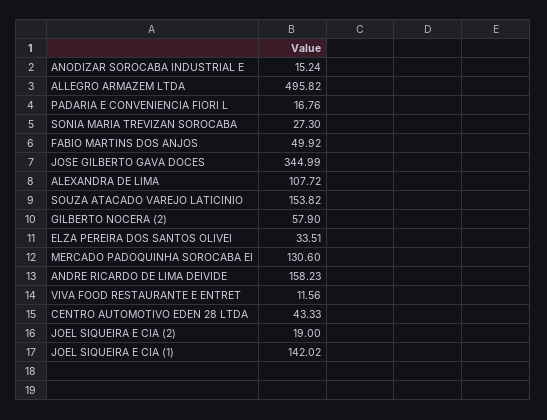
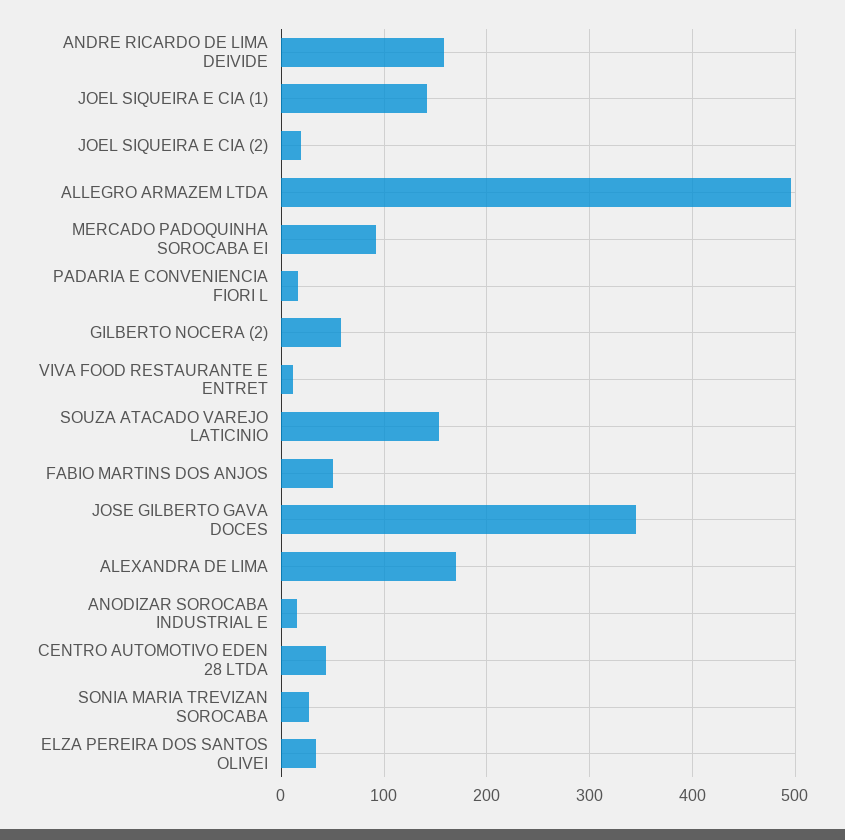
ALEXANDRA DE LIMA: 107.72 -> 170
MERCADO PADOQUINHA SOROCABA EI: 130.6 -> 90

